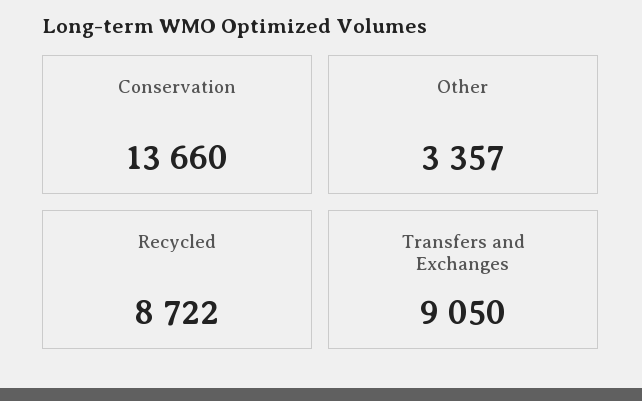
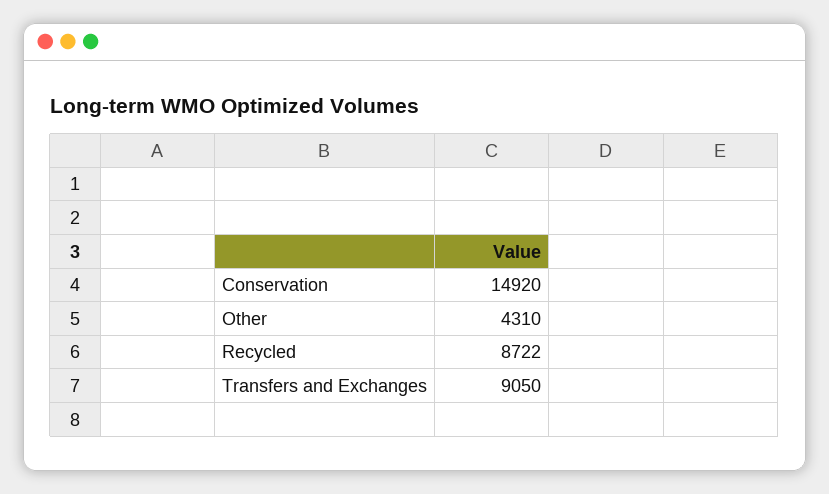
Conservation: 13660 -> 14920
Other: 3357 -> 4310

